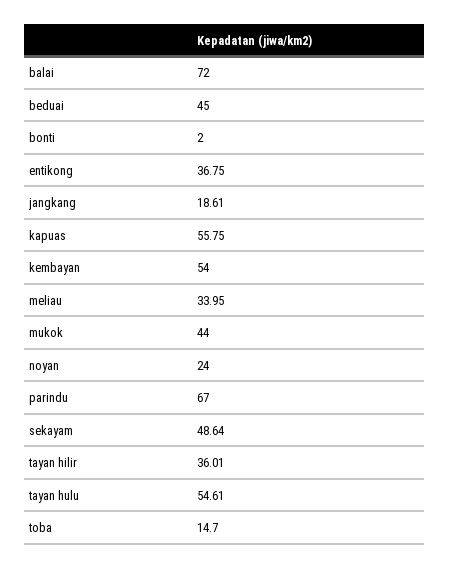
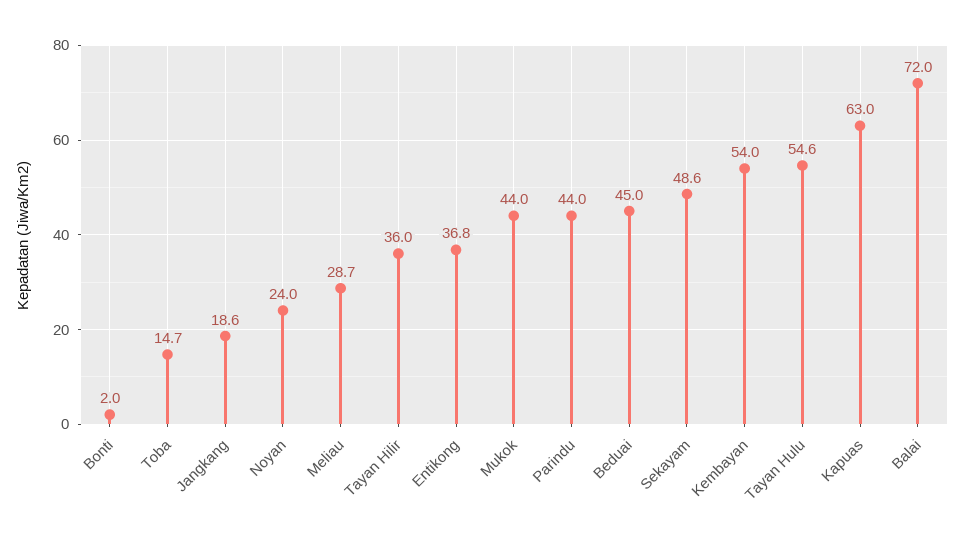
kapuas: 55.75 -> 63
meliau: 33.95 -> 28.7
parindu: 67 -> 44

